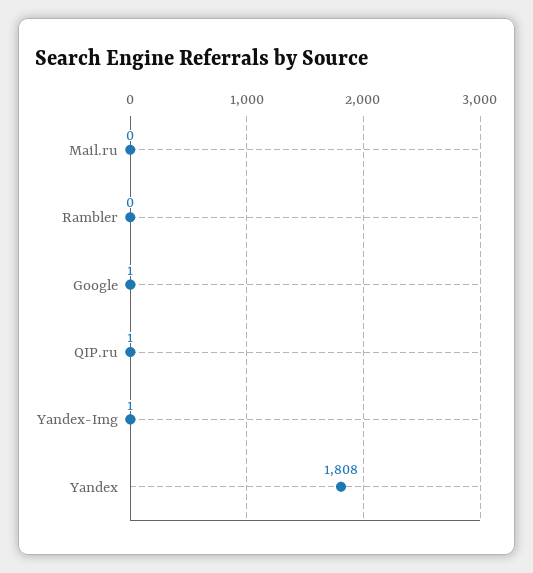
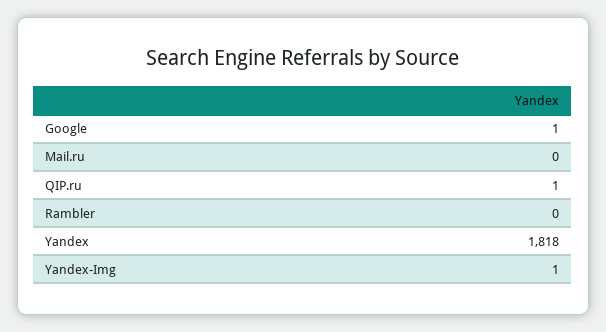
Yandex: 1808 -> 1818

